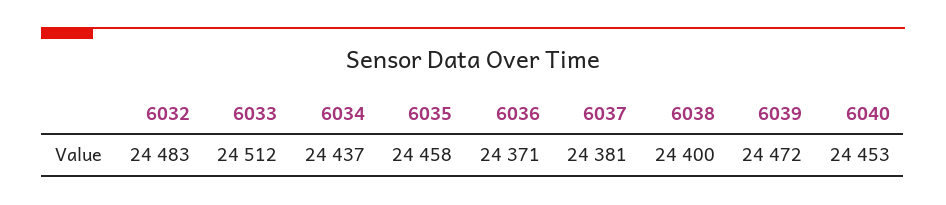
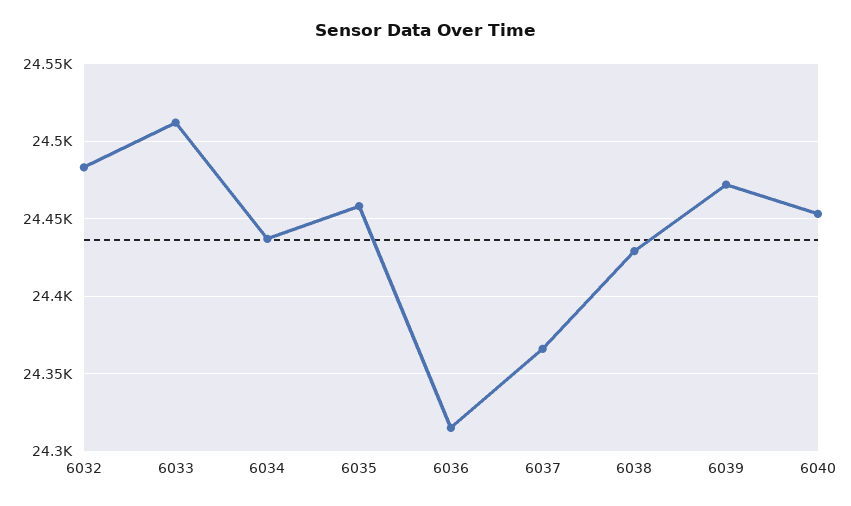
6036: 24371 -> 24315
6037: 24381 -> 24365
6038: 24400 -> 24430

